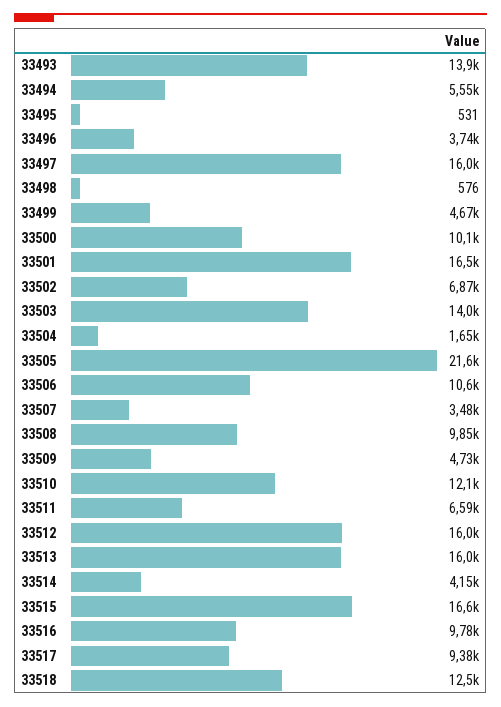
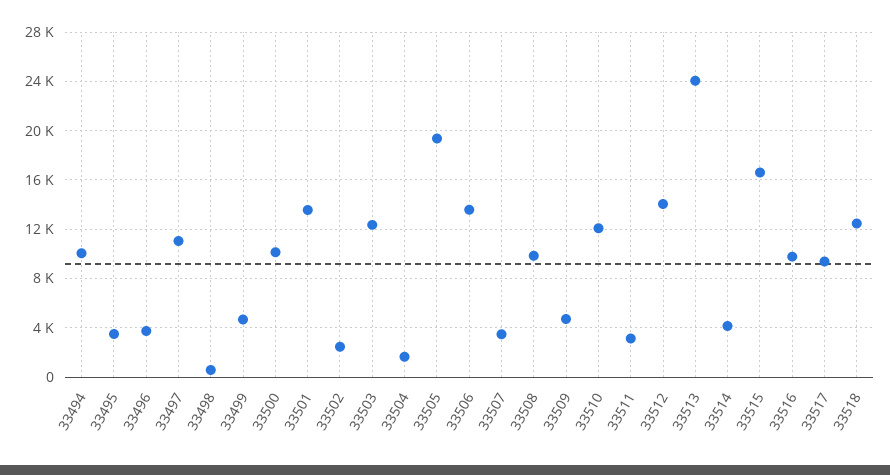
33493: 13900 -> none
33494: 5550 -> 10000
33495: 531 -> 3500
33497: 16000 -> 11000
33501: 16500 -> 13500
33502: 6870 -> 2500
33503: 14000 -> 12500
33505: 21600 -> 19500
33506: 10600 -> 13500
33511: 6590 -> 3000
33512: 16000 -> 14000
33513: 16000 -> 24000

